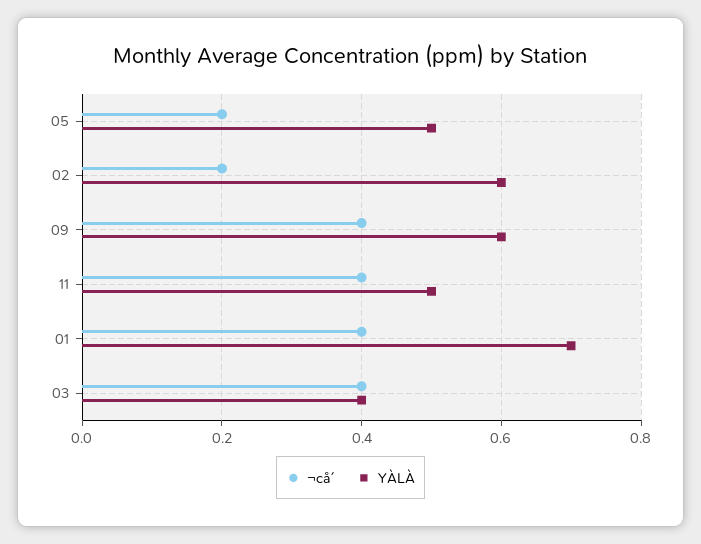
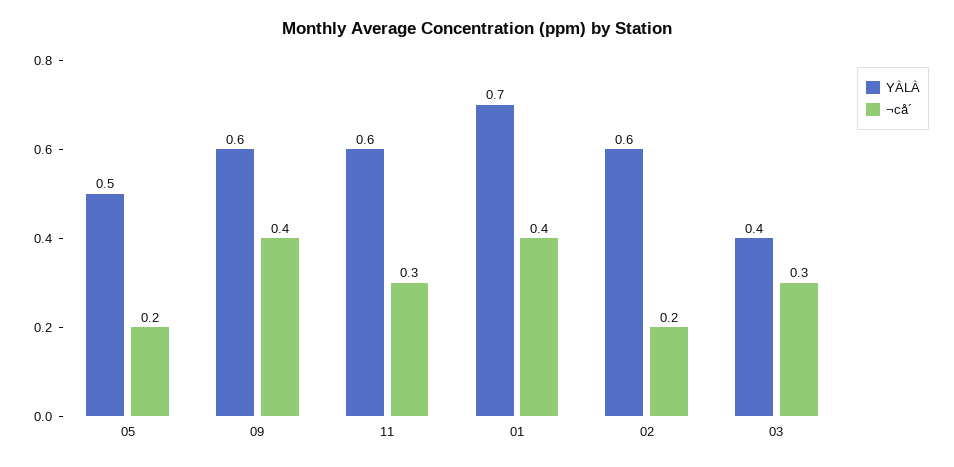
¬cå´, 11: 0.4 -> 0.3
YÀLÀ, 11: 0.5 -> 0.6
¬cå´, 03: 0.4 -> 0.3

